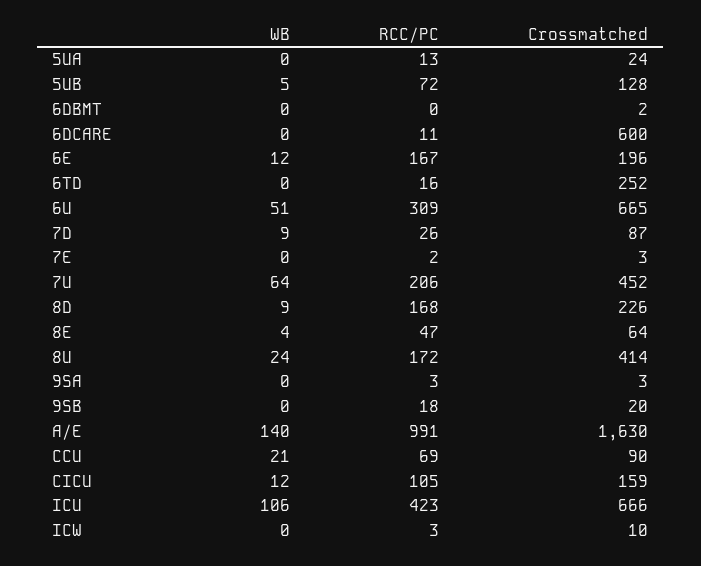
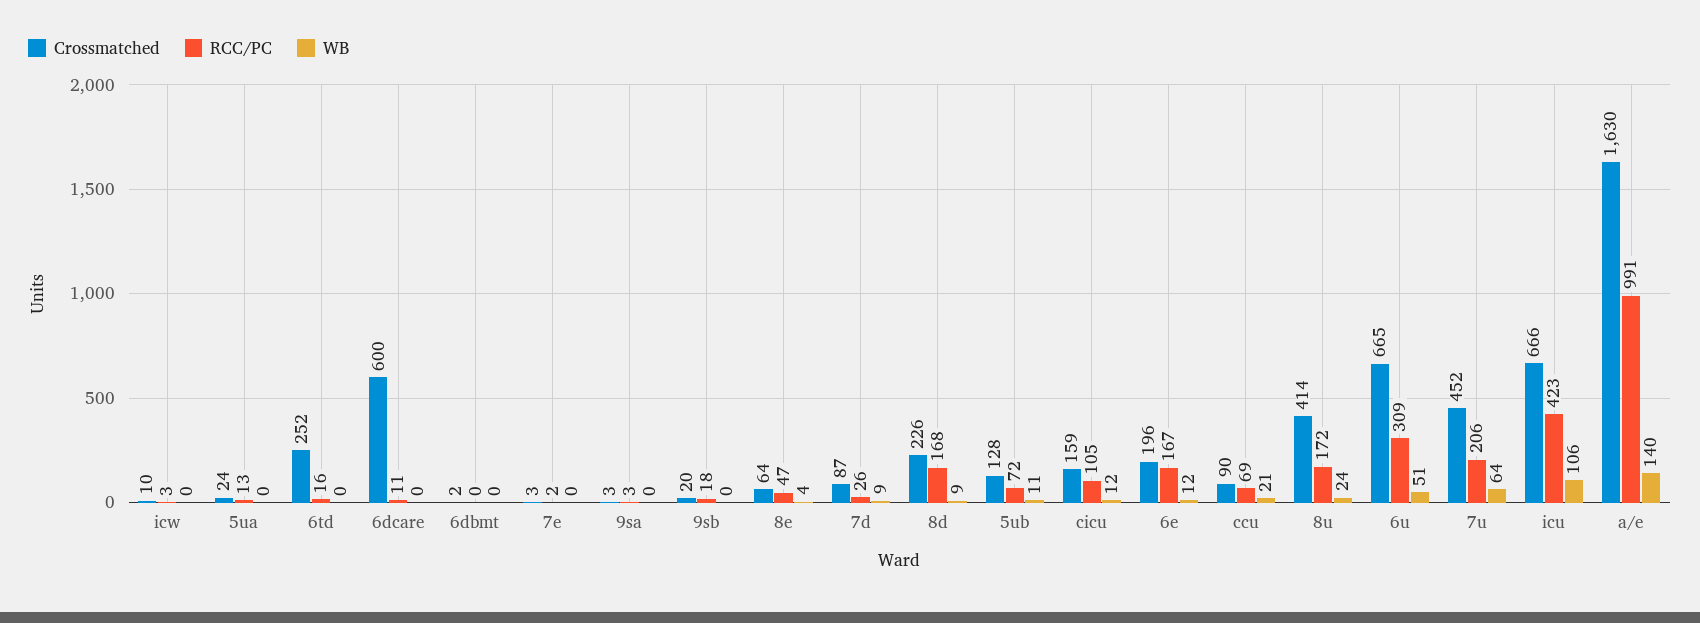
WB, 5UB: 5 -> 11

